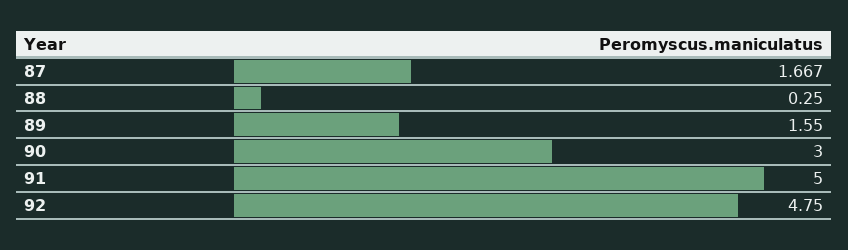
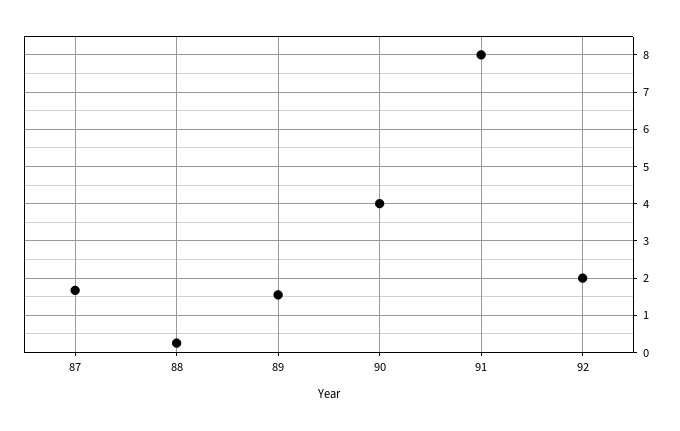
90: 3 -> 4
91: 5 -> 8
92: 4.75 -> 2

